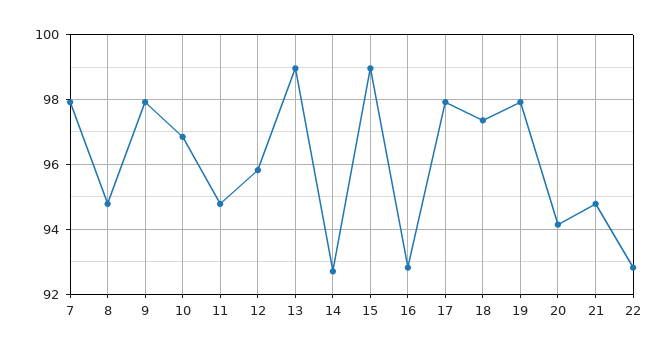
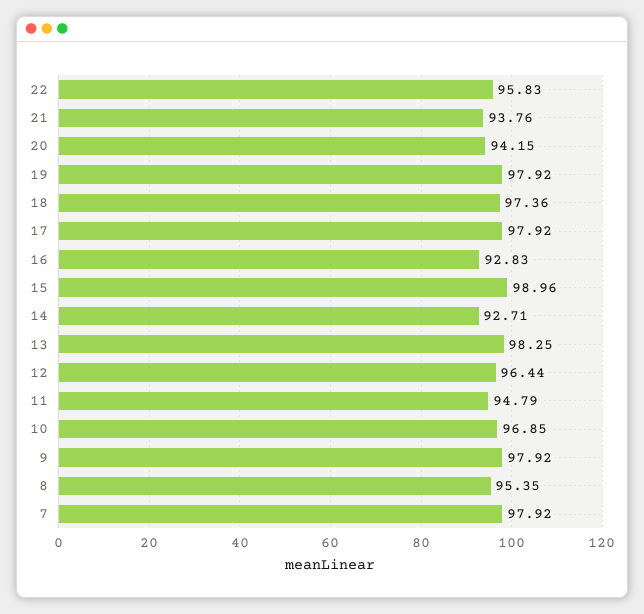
8: 94.8 -> 95.35
12: 95.8 -> 96.44
13: 99 -> 98.25
21: 94.8 -> 93.76
22: 92.8 -> 95.83

